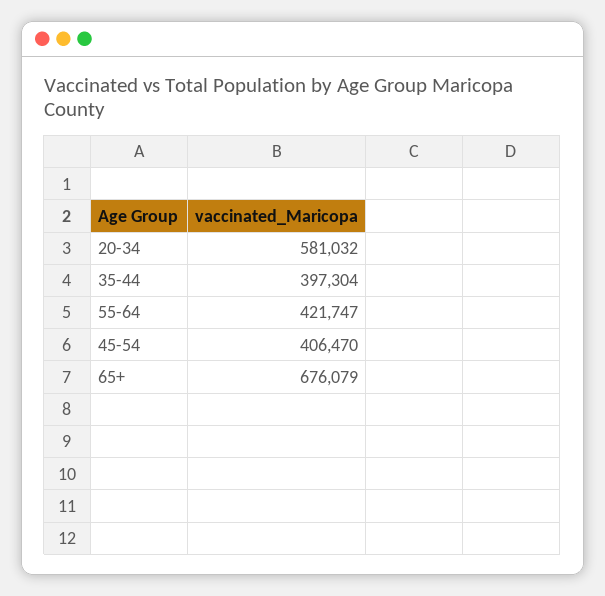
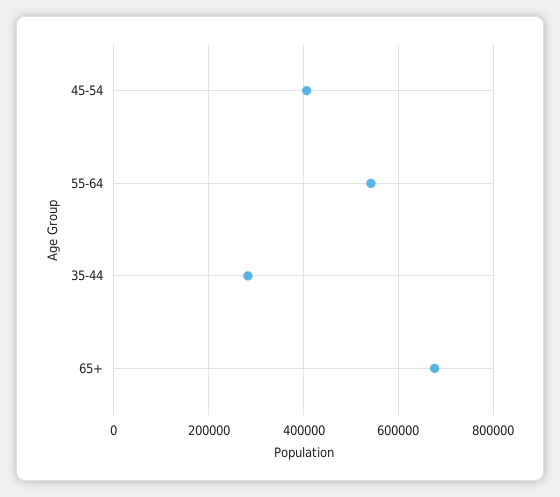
20-34: 581032 -> none
35-44: 397304 -> 280000
55-64: 421747 -> 540000

